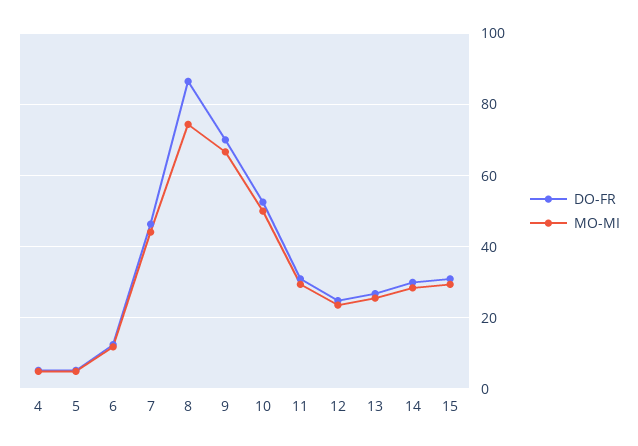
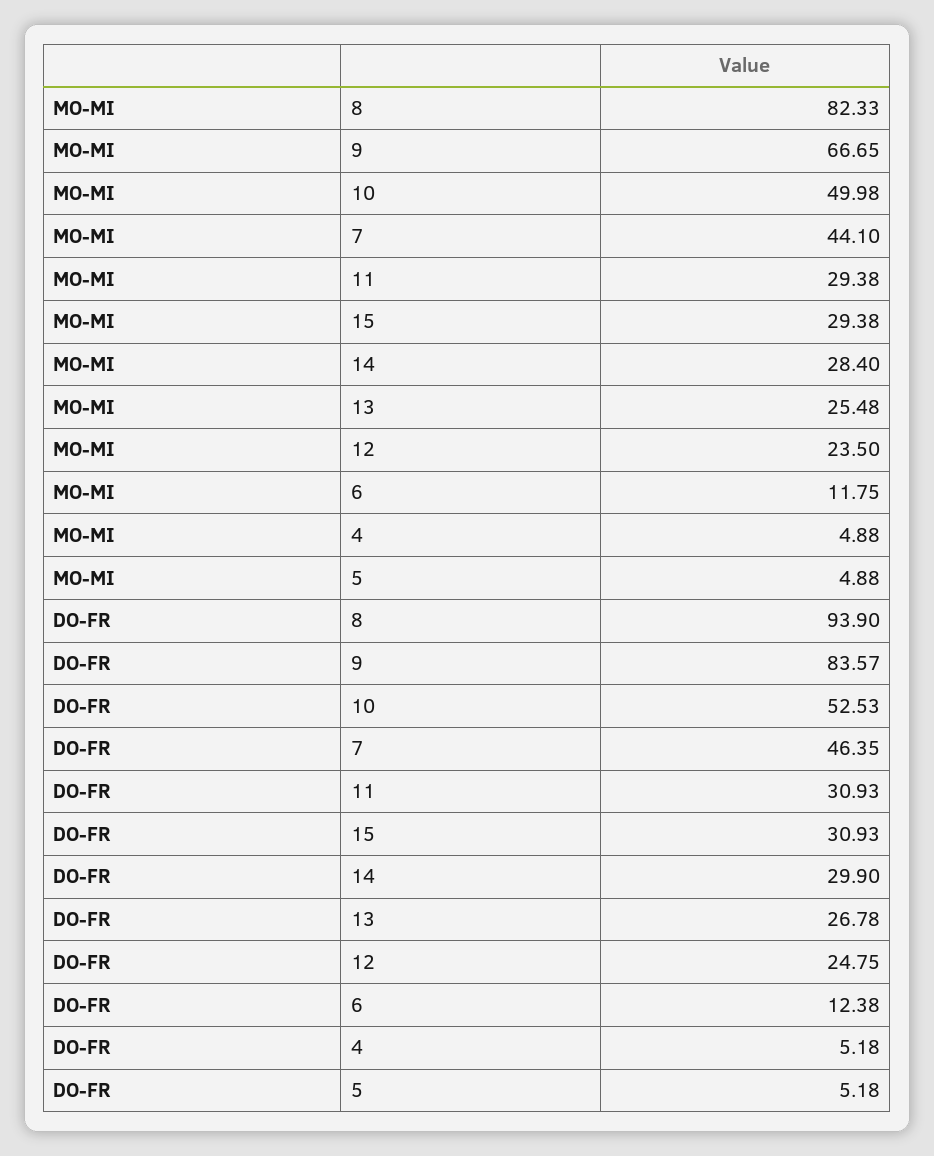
DO-FR, 8: 86 -> 93.9
MO-MI, 8: 74 -> 82.33
DO-FR, 9: 70 -> 83.57

